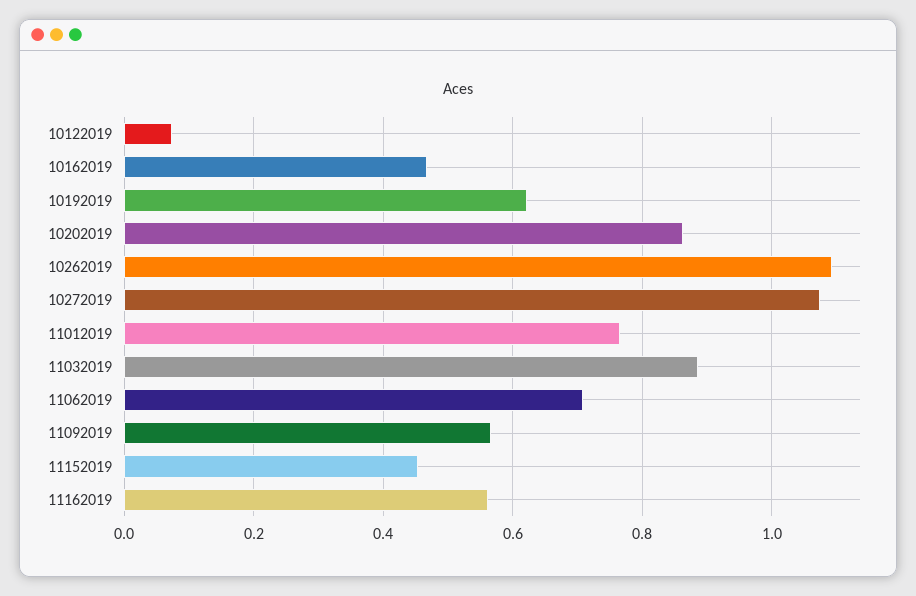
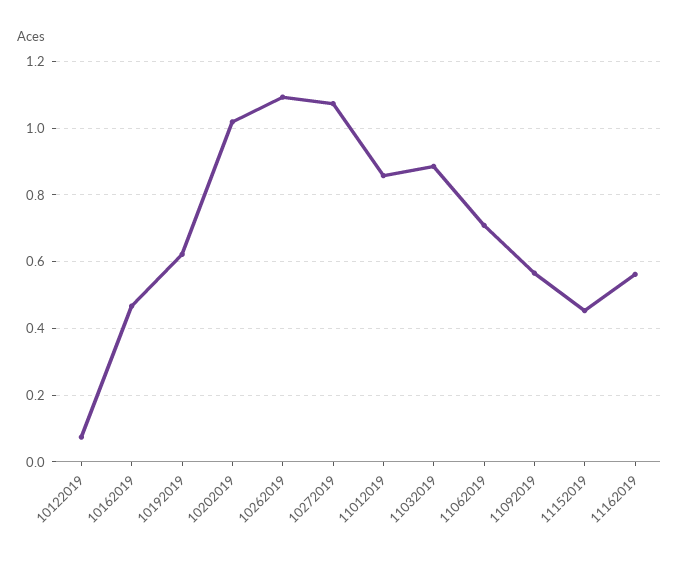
10202019: 0.86 -> 1.02
11012019: 0.76 -> 0.86

